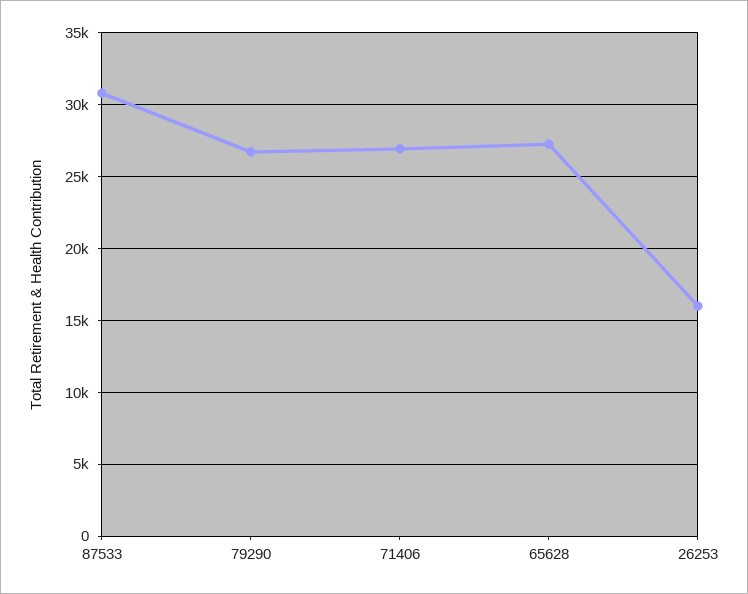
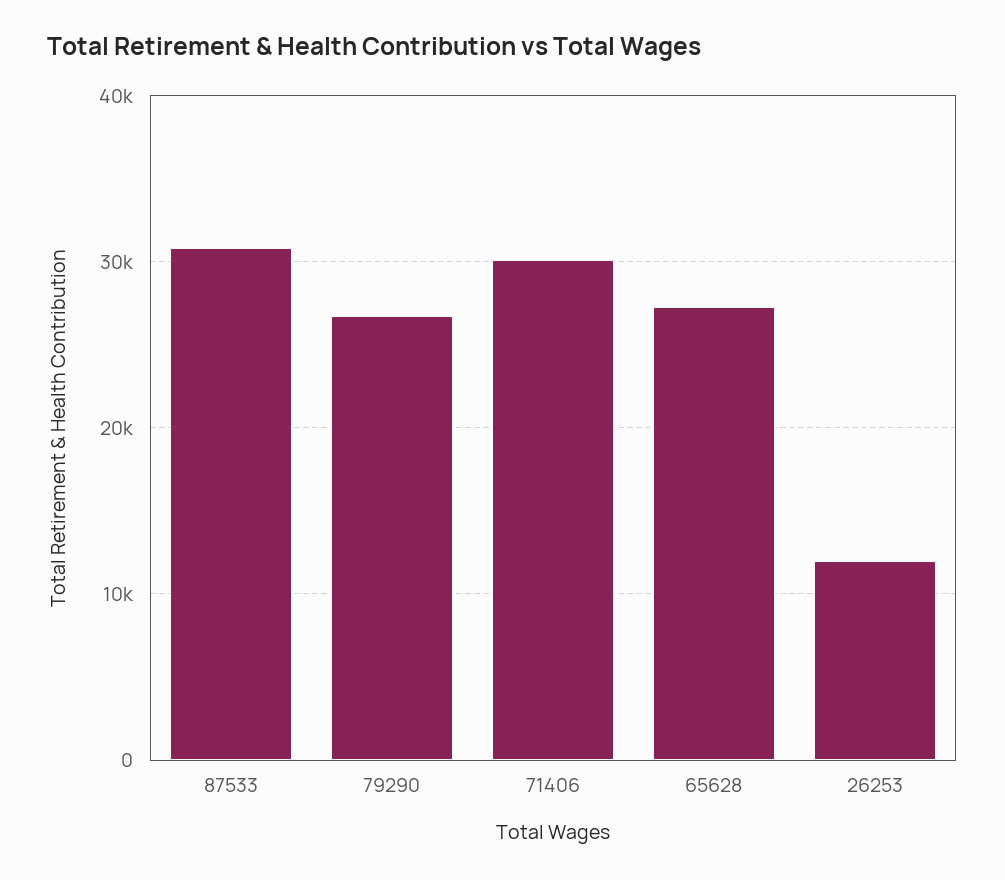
71406: 27000 -> 30000
26253: 16000 -> 12000

